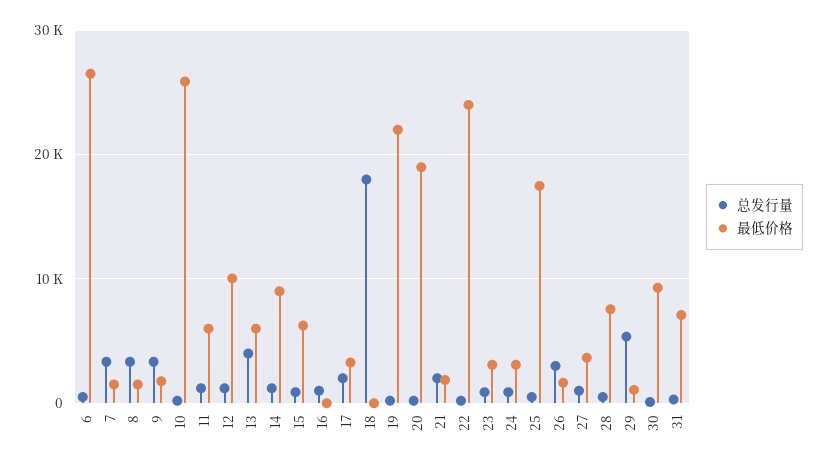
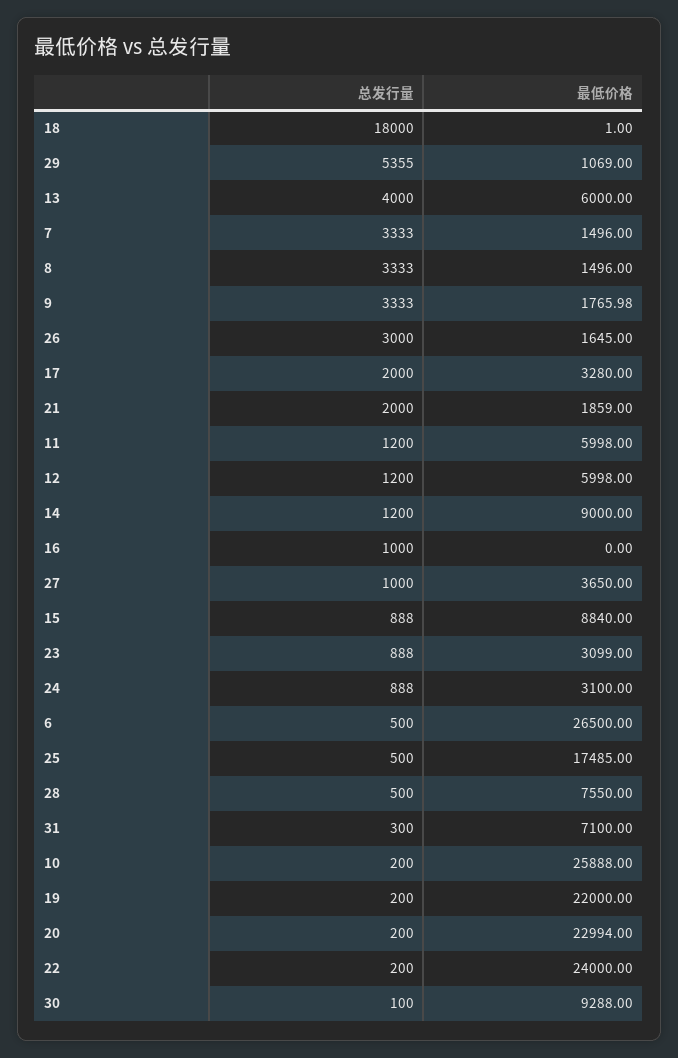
最低价格, 12: 10000 -> 5998
最低价格, 15: 6000 -> 8840
最低价格, 20: 19000 -> 22994

